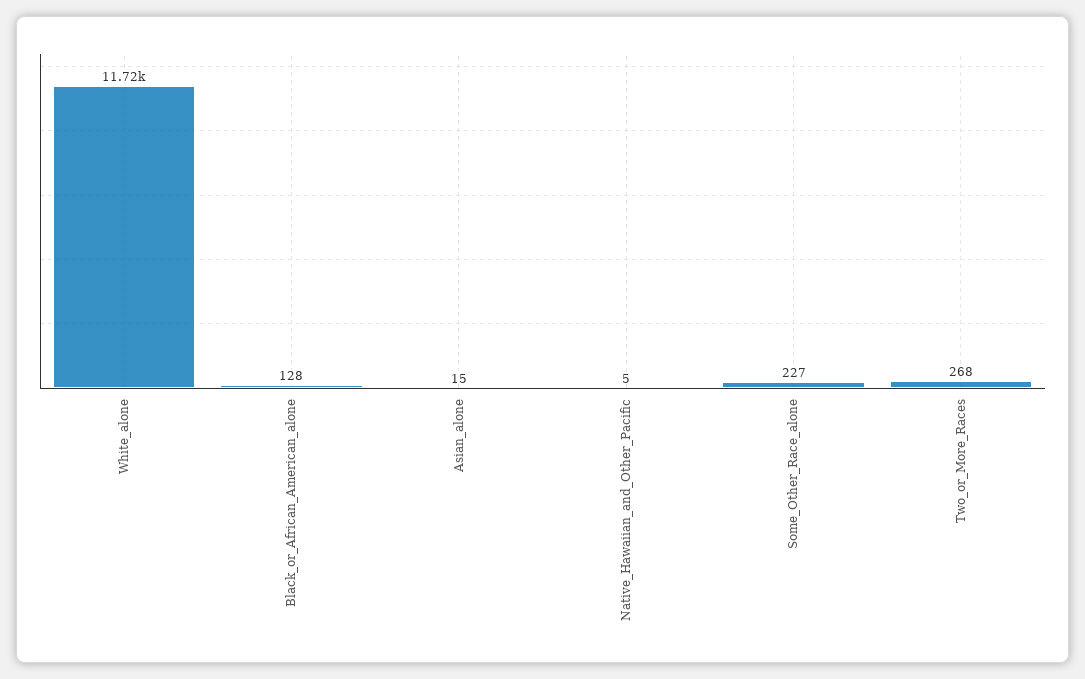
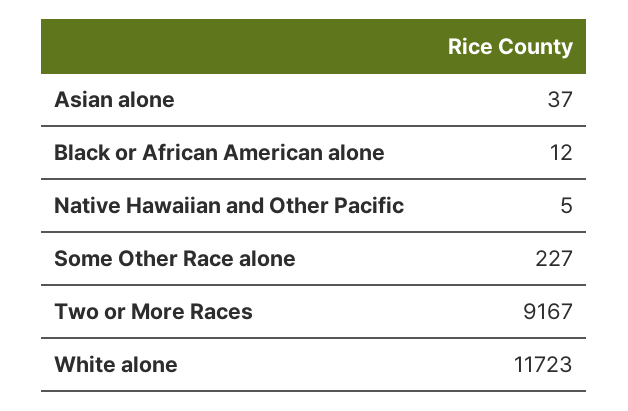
Black_or_African_American_alone: 128 -> 12
Asian_alone: 15 -> 37
Two_or_More_Races: 268 -> 9167

